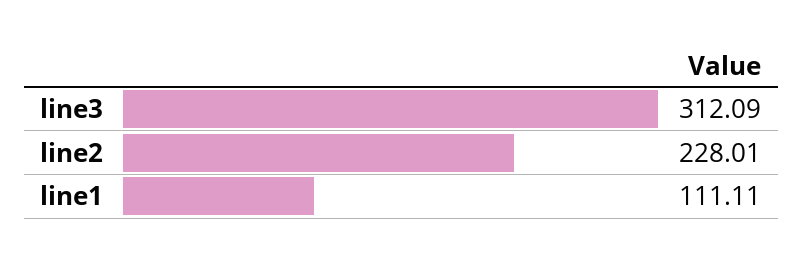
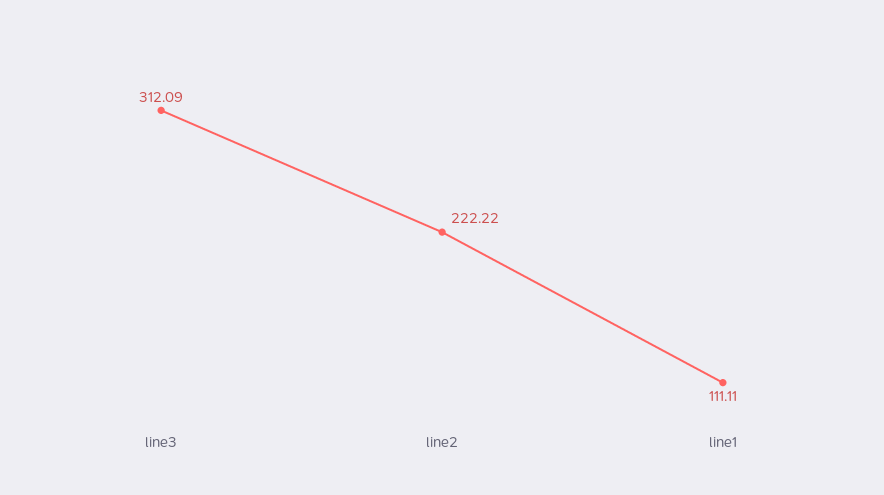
line2: 228.01 -> 222.22

